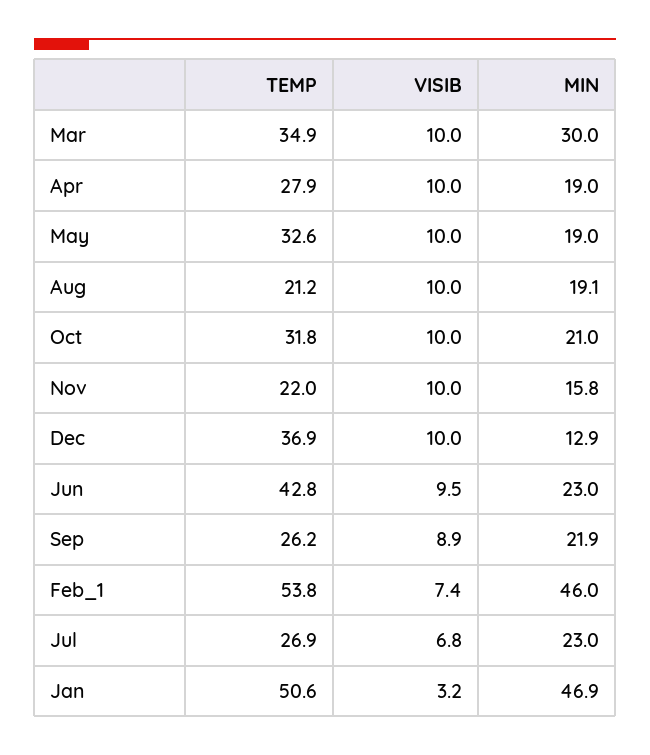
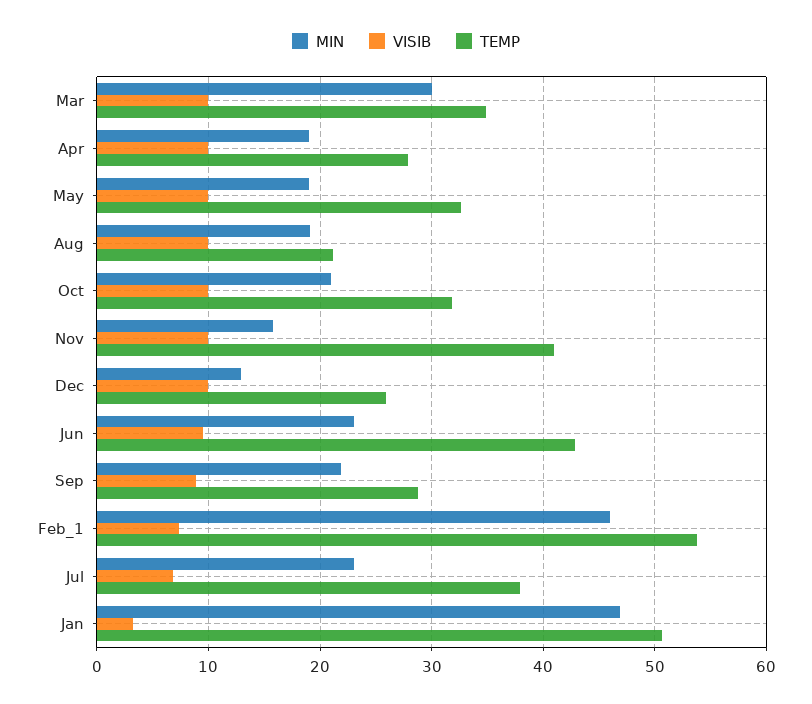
TEMP, Nov: 22 -> 41
TEMP, Dec: 36.9 -> 26
TEMP, Sep: 26.2 -> 29
TEMP, Jul: 26.9 -> 38

